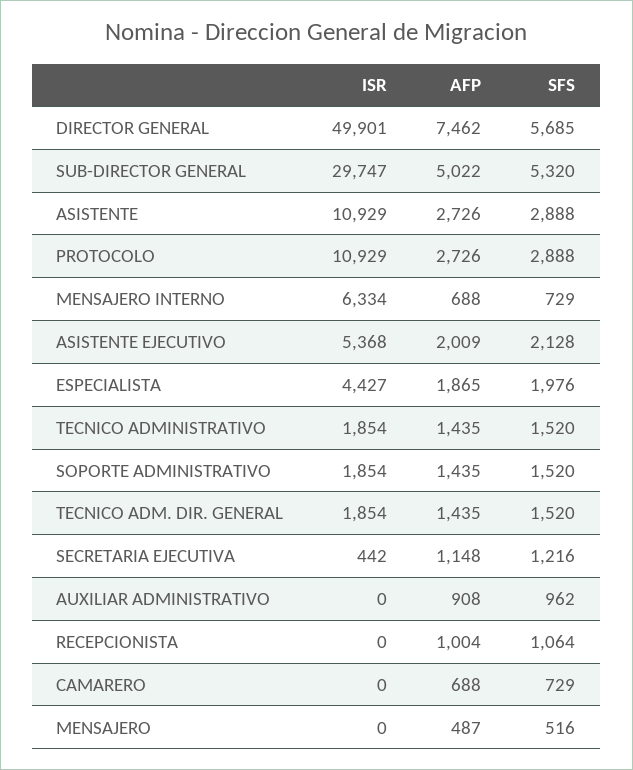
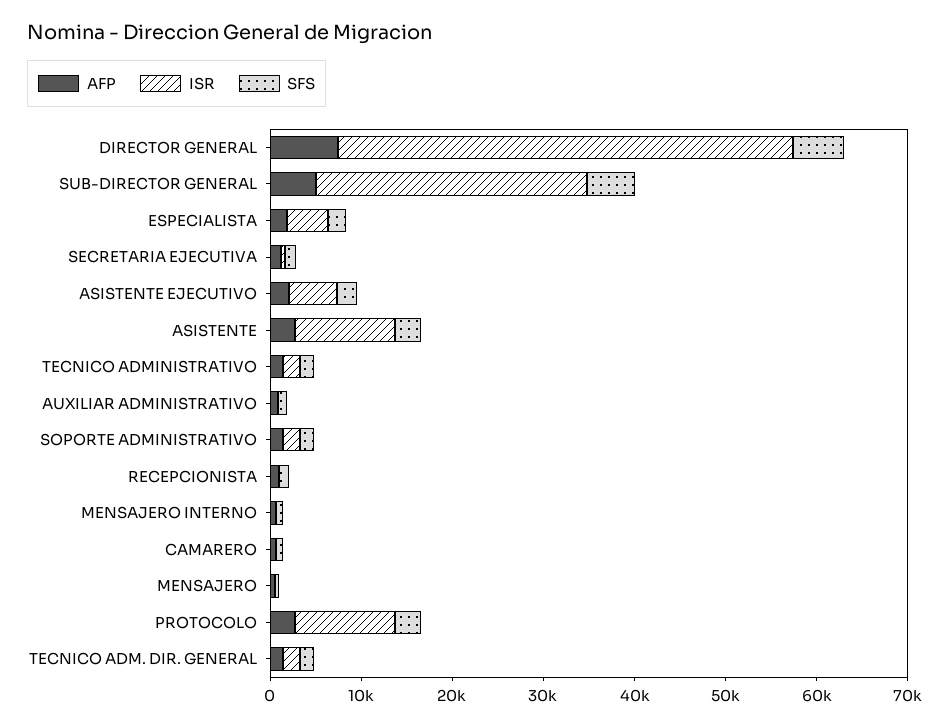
ISR, MENSAJERO INTERNO: 6334 -> 0

